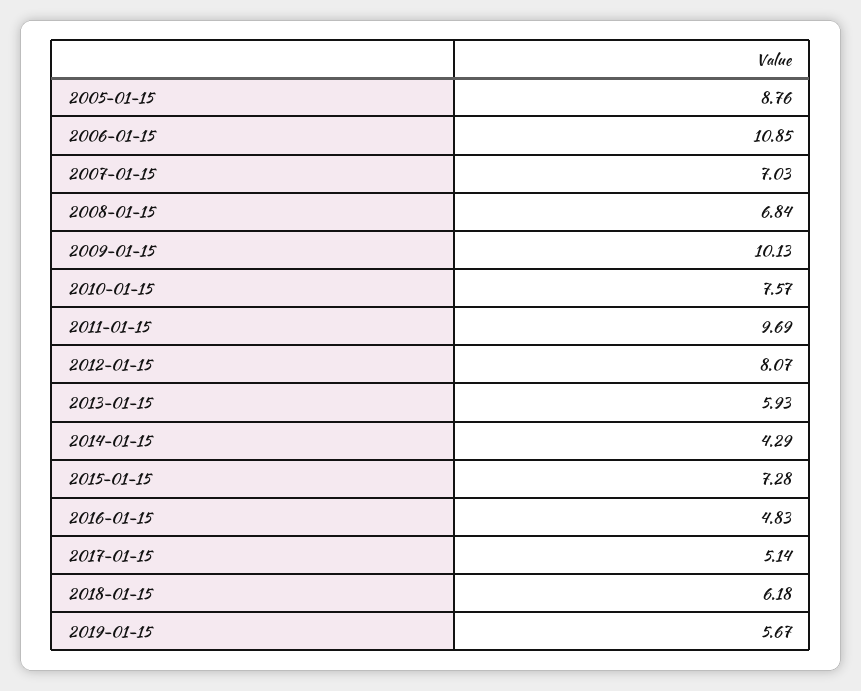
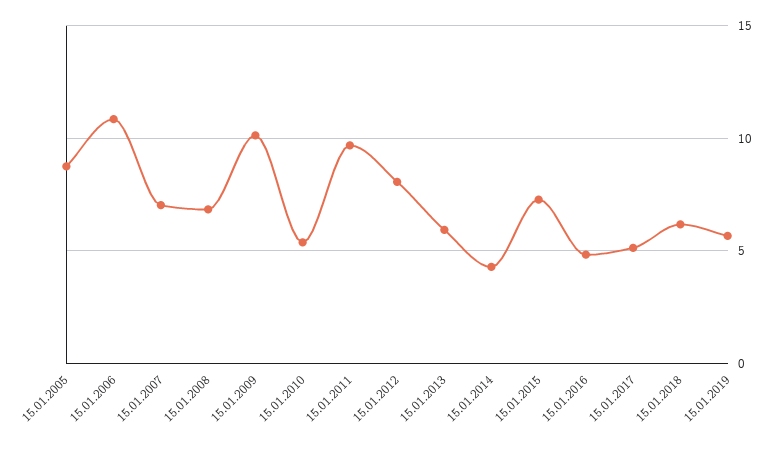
2010-01-15: 7.57 -> 5.5

